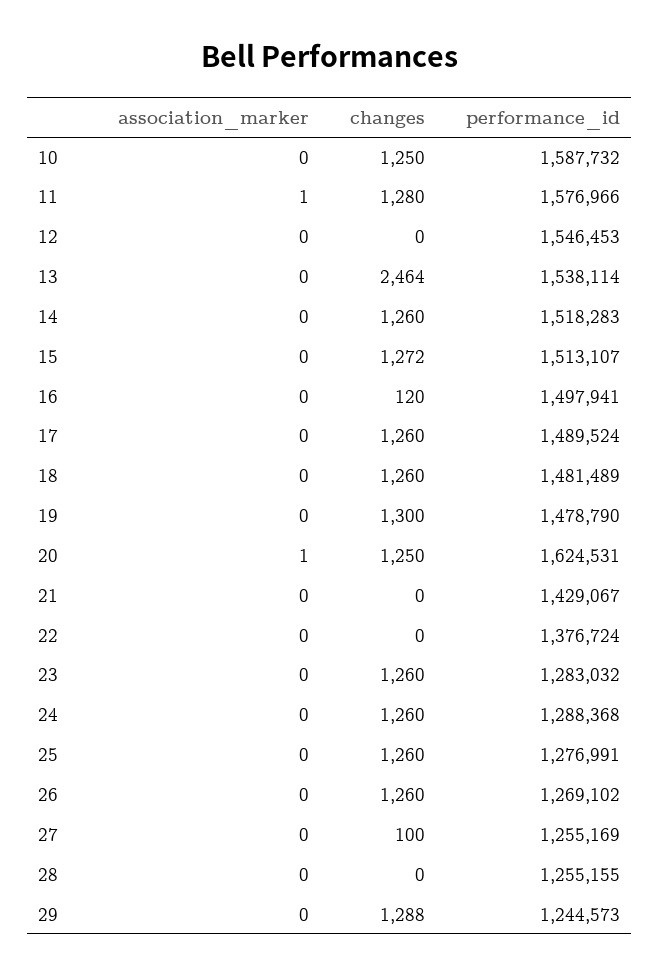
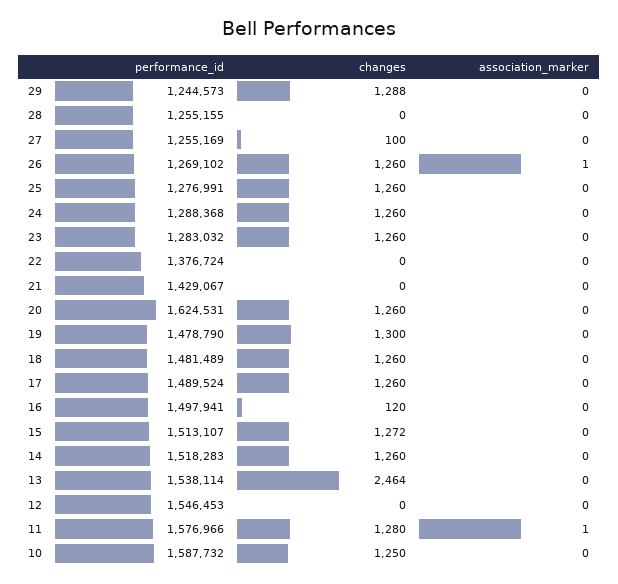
association_marker, 20: 1 -> 0
changes, 20: 1250 -> 1260
association_marker, 26: 0 -> 1

